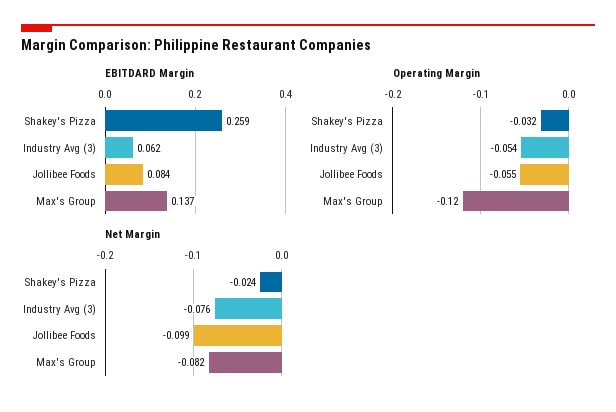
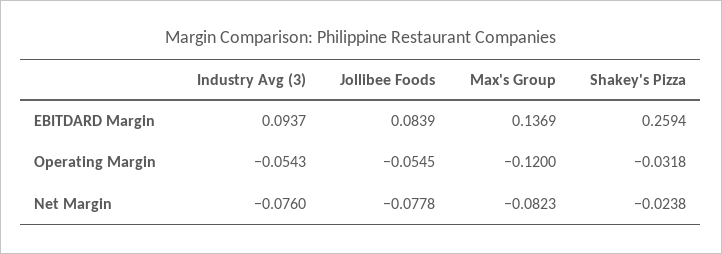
EBITDARD Margin, Industry Avg (3): 0.062 -> 0.0937
Net Margin, Jollibee Foods: -0.099 -> -0.0778

